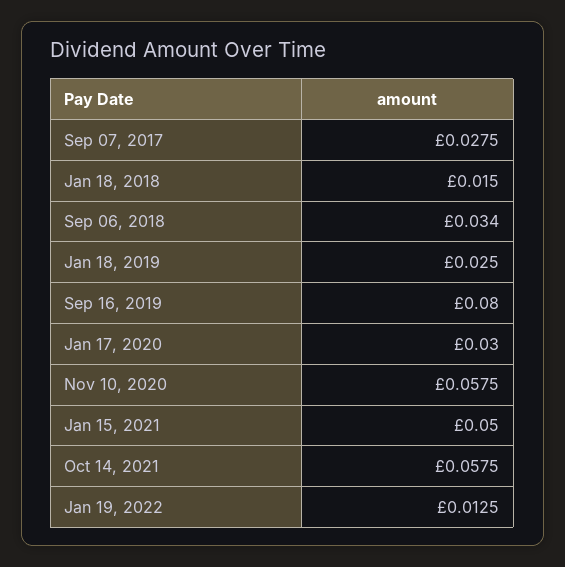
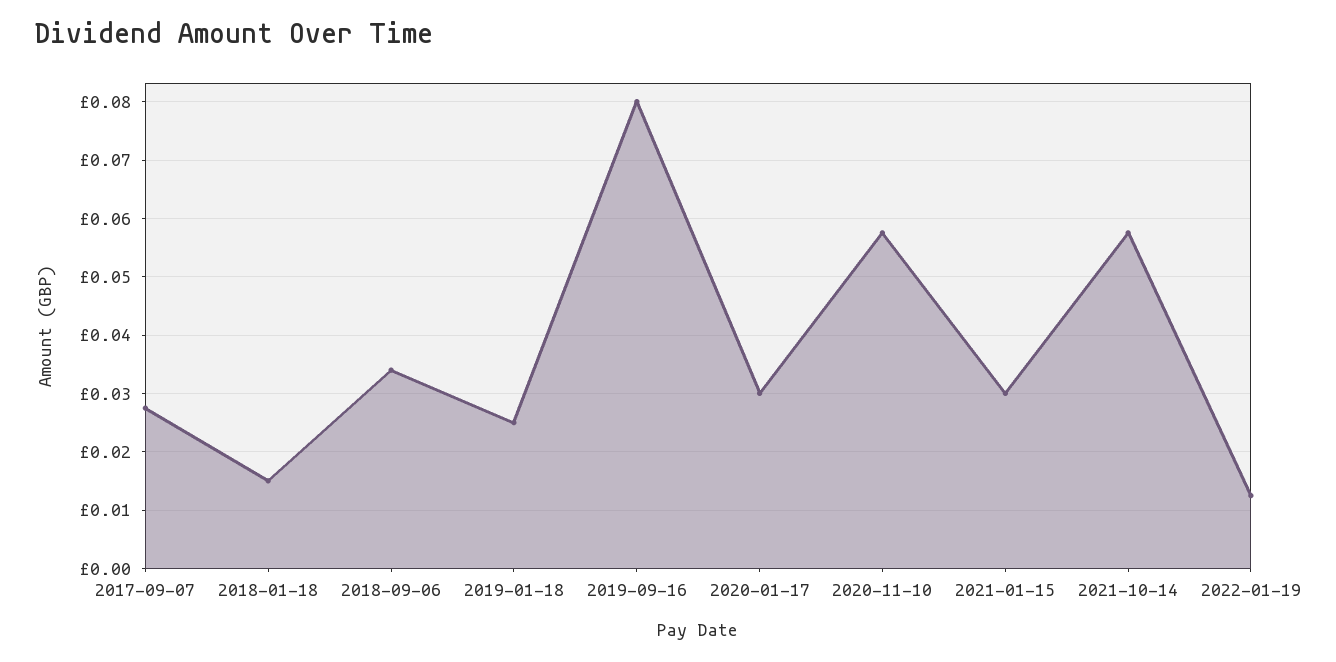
Jan 15, 2021: 0.05 -> 0.03

